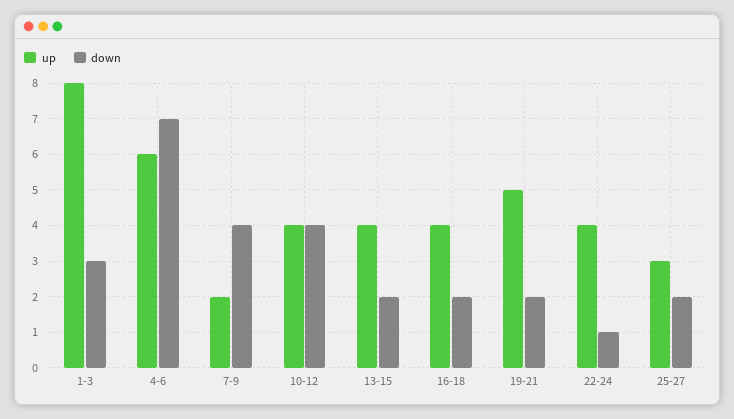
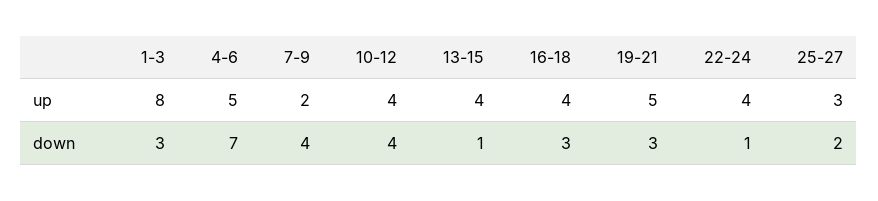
up, 4-6: 6 -> 5
down, 13-15: 2 -> 1
down, 16-18: 2 -> 3
down, 19-21: 2 -> 3

